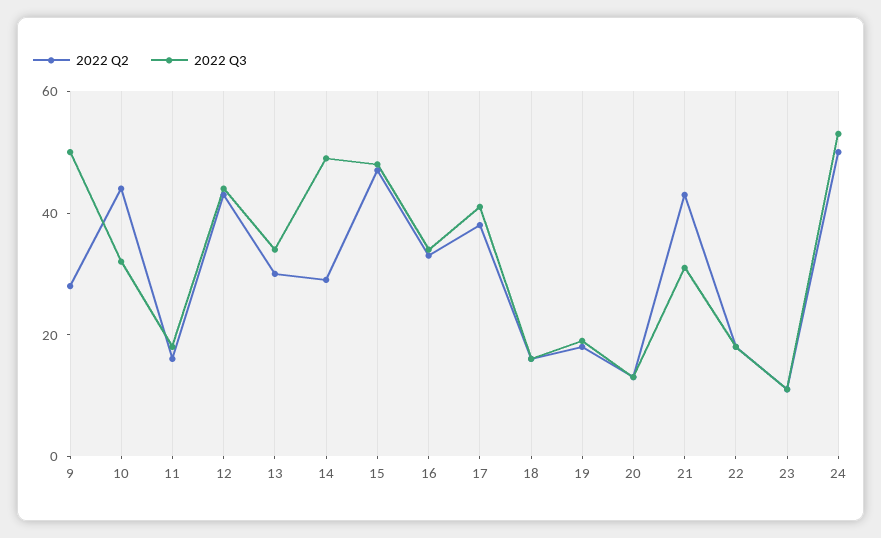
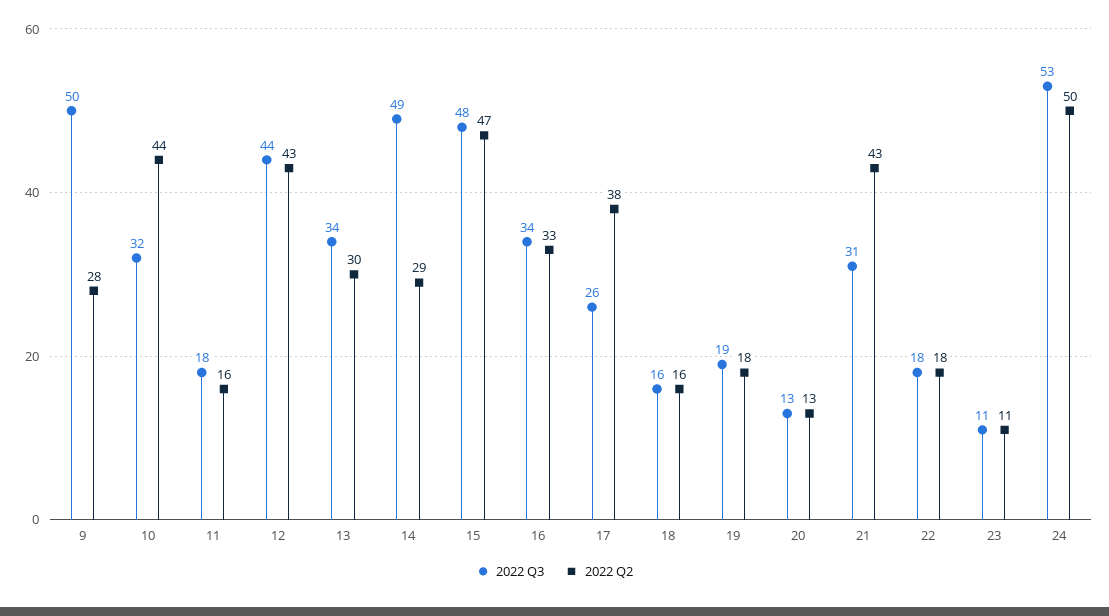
2022 Q3, 17: 40 -> 26

